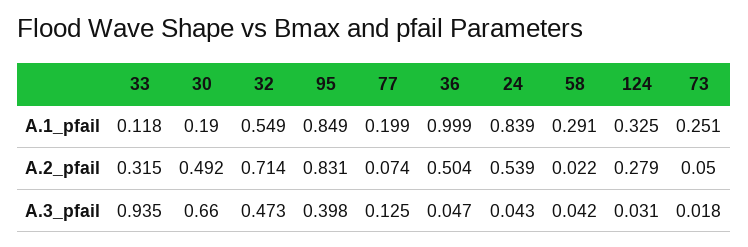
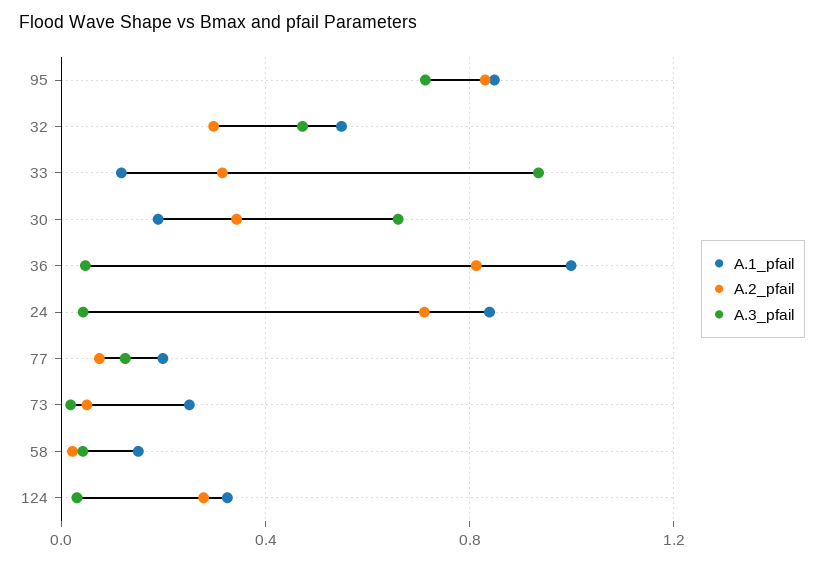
A.1_pfail, 58: 0.291 -> 0.15
A.2_pfail, 30: 0.492 -> 0.35
A.2_pfail, 32: 0.714 -> 0.3
A.2_pfail, 36: 0.504 -> 0.8
A.2_pfail, 24: 0.539 -> 0.7
A.3_pfail, 95: 0.398 -> 0.7

